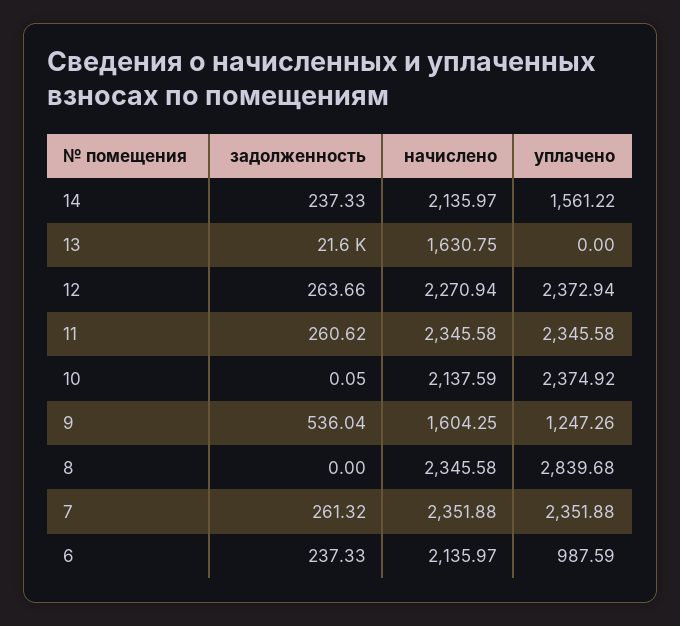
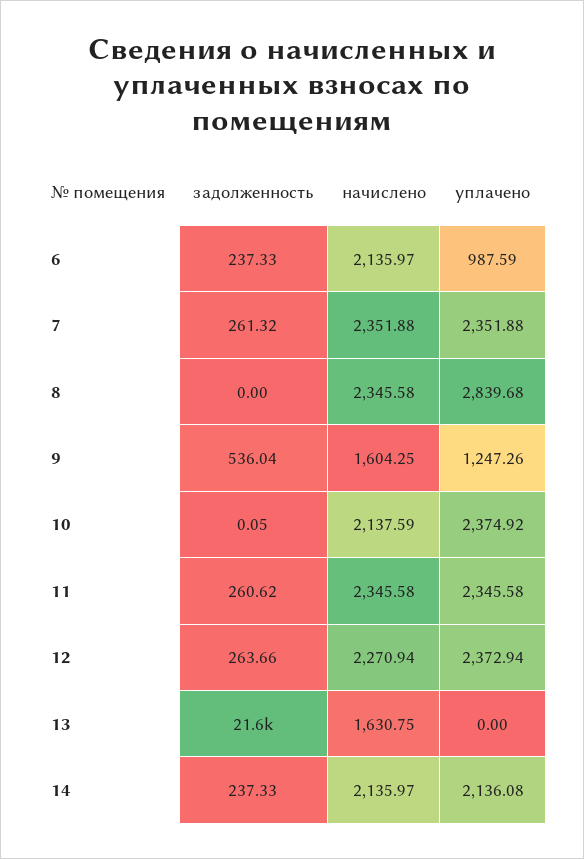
уплачено, 14: 1561.22 -> 2136.08

